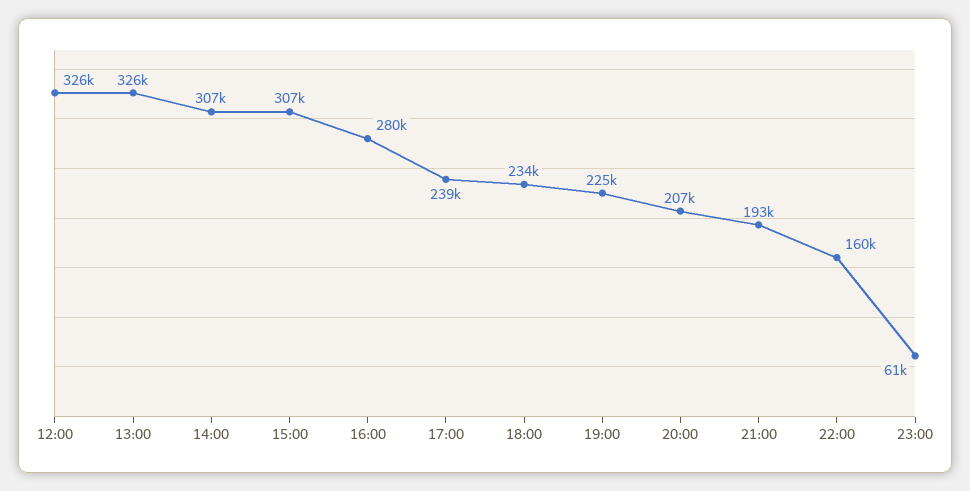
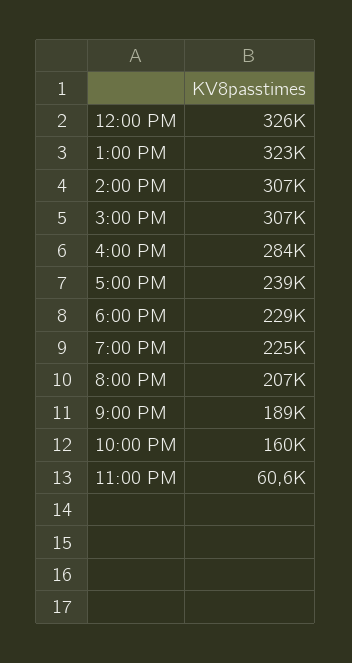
13:00: 326000 -> 323000
16:00: 280000 -> 284000
18:00: 234000 -> 229000
21:00: 193000 -> 189000

